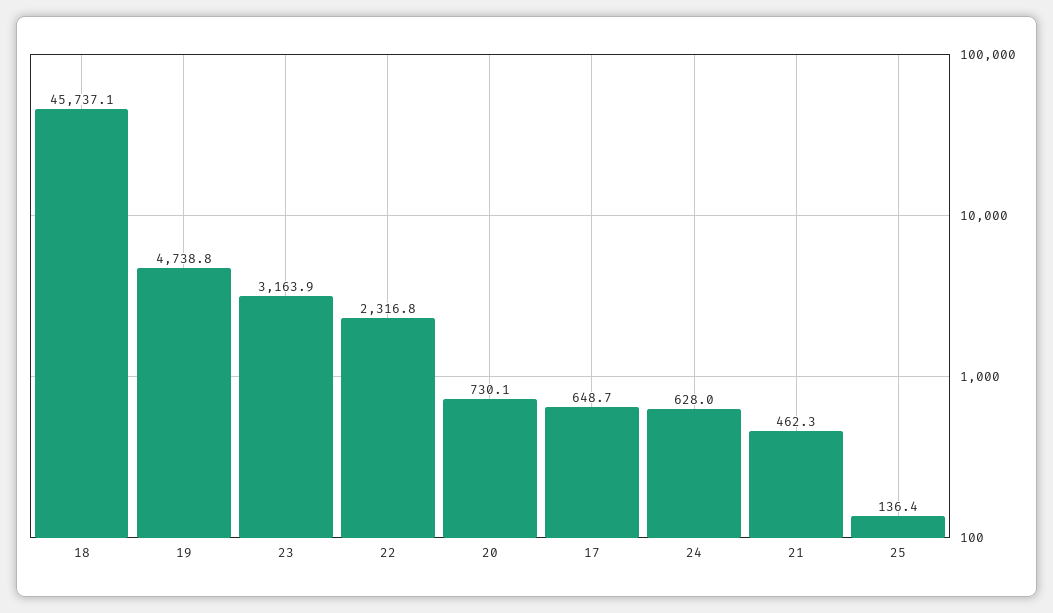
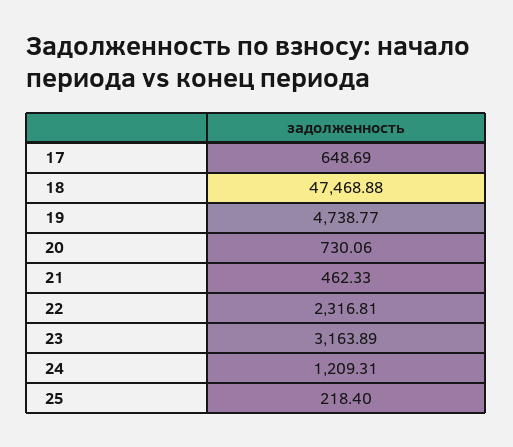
18: 45737.1 -> 47468.88
24: 628 -> 1209.31
25: 136.4 -> 218.4

